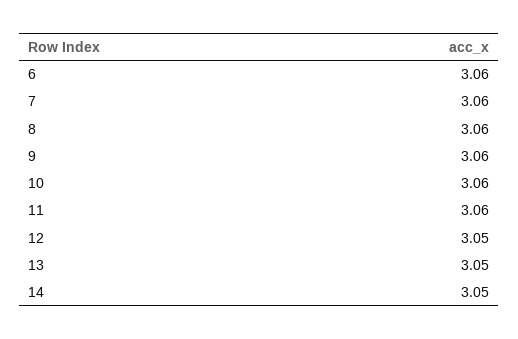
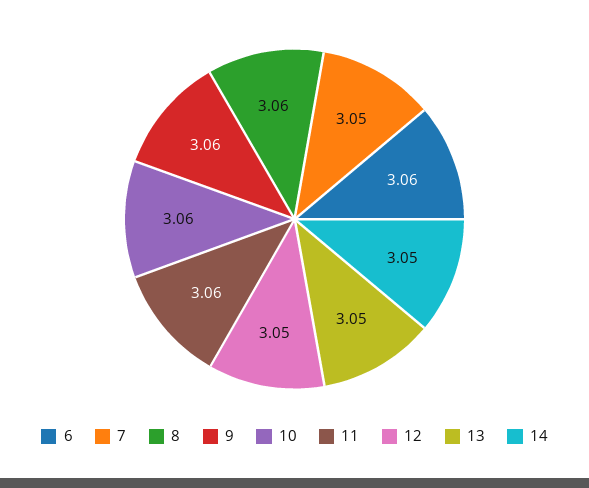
7: 3.06 -> 3.05

